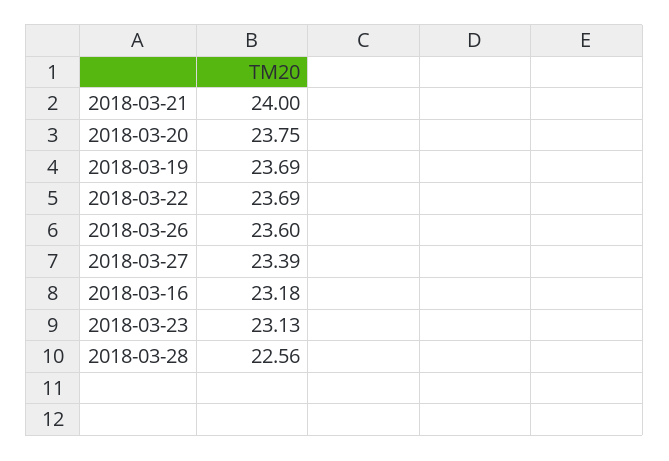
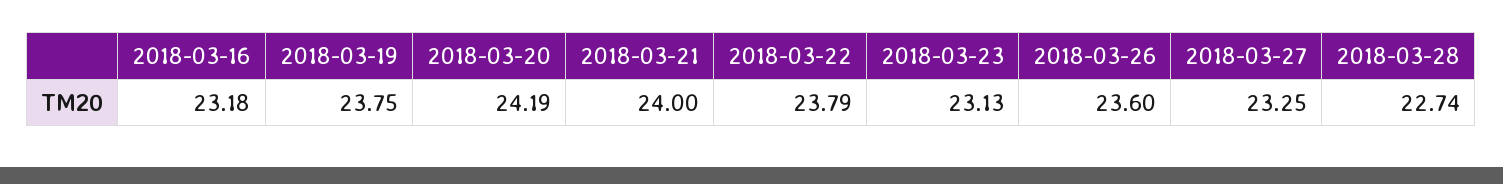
2018-03-20: 23.75 -> 24.19
2018-03-19: 23.69 -> 23.75
2018-03-22: 23.69 -> 23.79
2018-03-27: 23.39 -> 23.25
2018-03-28: 22.56 -> 22.74

